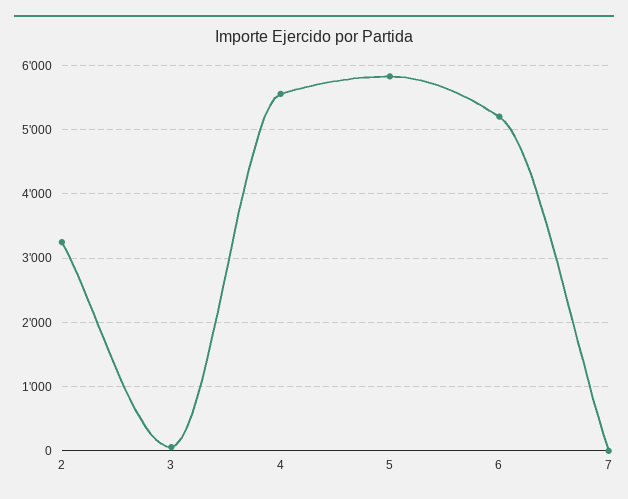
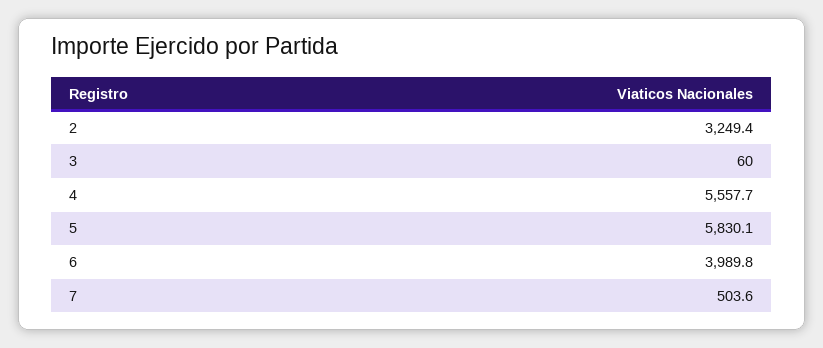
6: 5200 -> 3989.8
7: 0 -> 503.6

